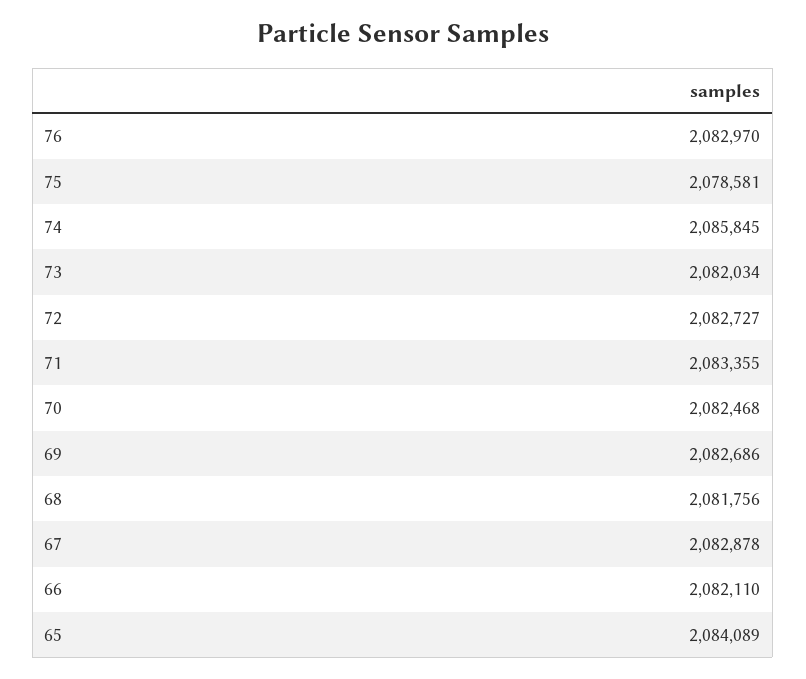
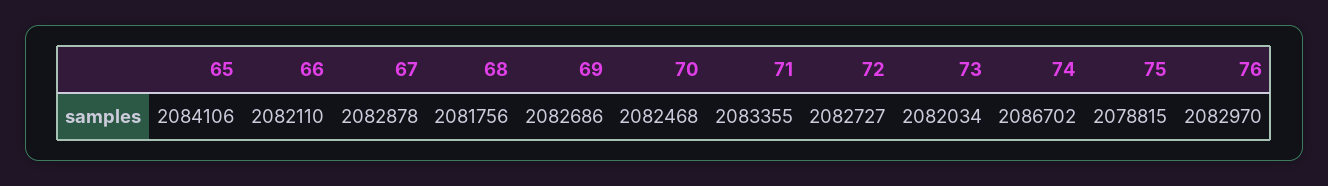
75: 2078581 -> 2078815
74: 2085845 -> 2086702
65: 2084089 -> 2084106

